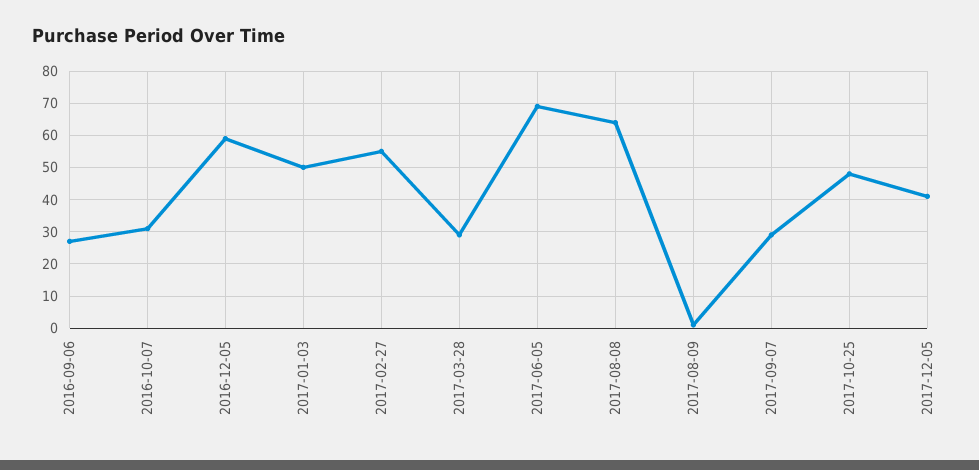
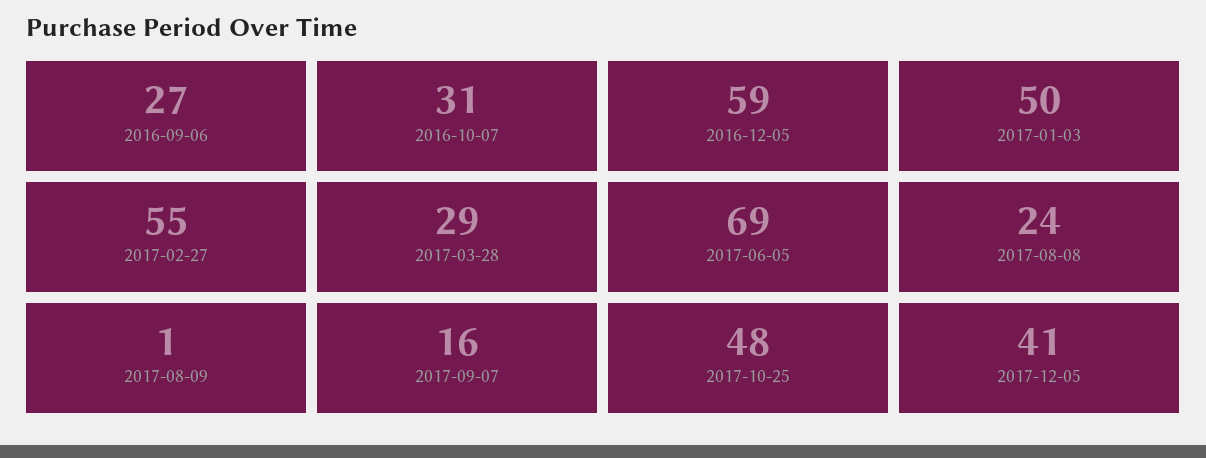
2017-08-08: 65 -> 24
2017-09-07: 30 -> 16

